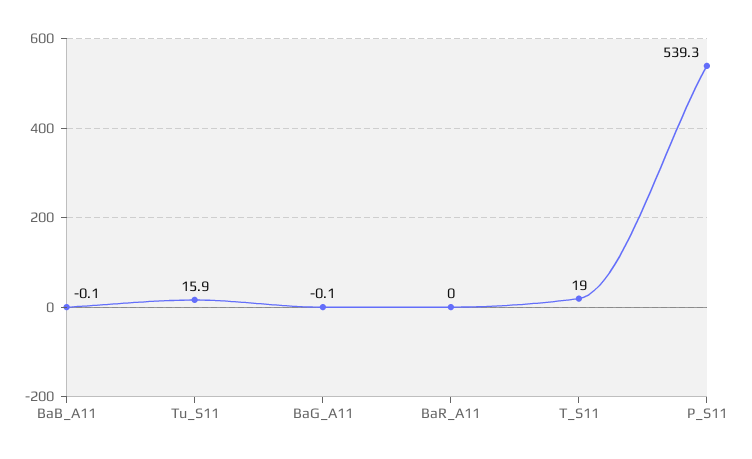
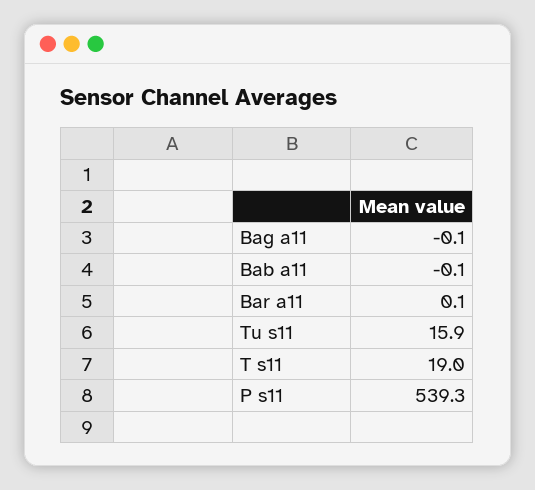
BaR_A11: 0 -> 0.1

